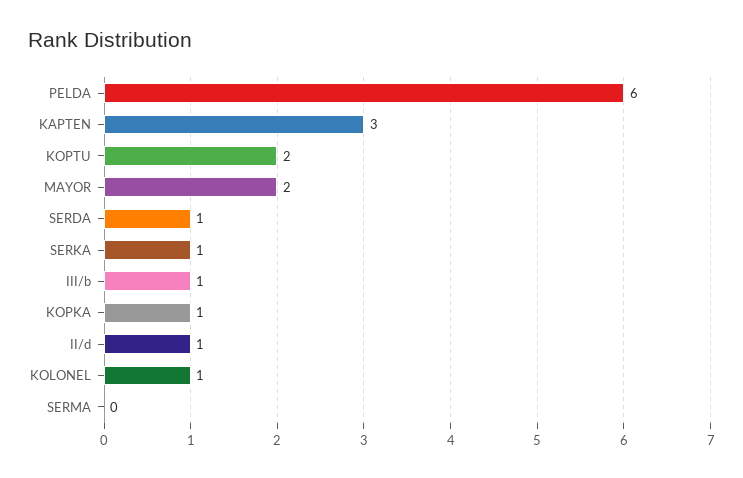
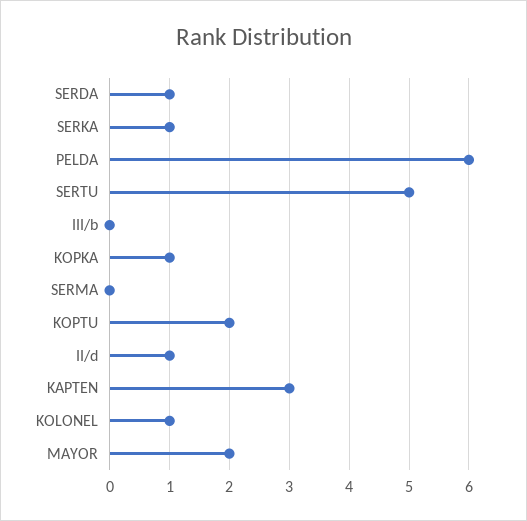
III/b: 1 -> 0
SERTU: none -> 5

